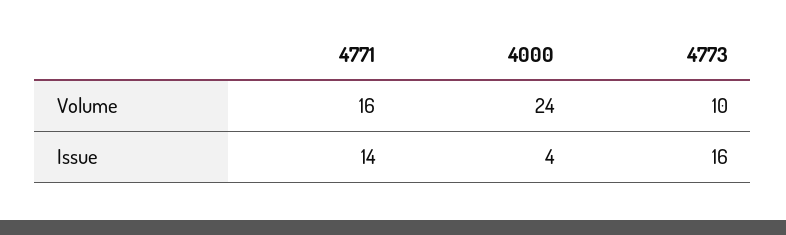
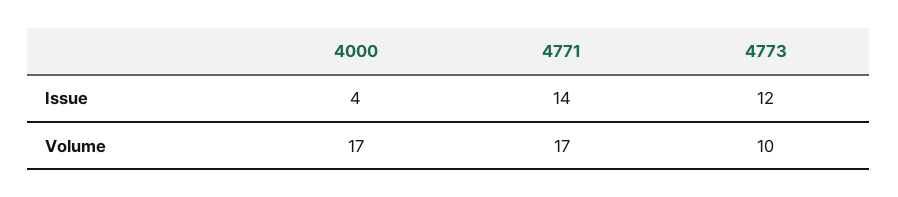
4771, Volume: 16 -> 17
4000, Volume: 24 -> 17
4773, Issue: 16 -> 12

